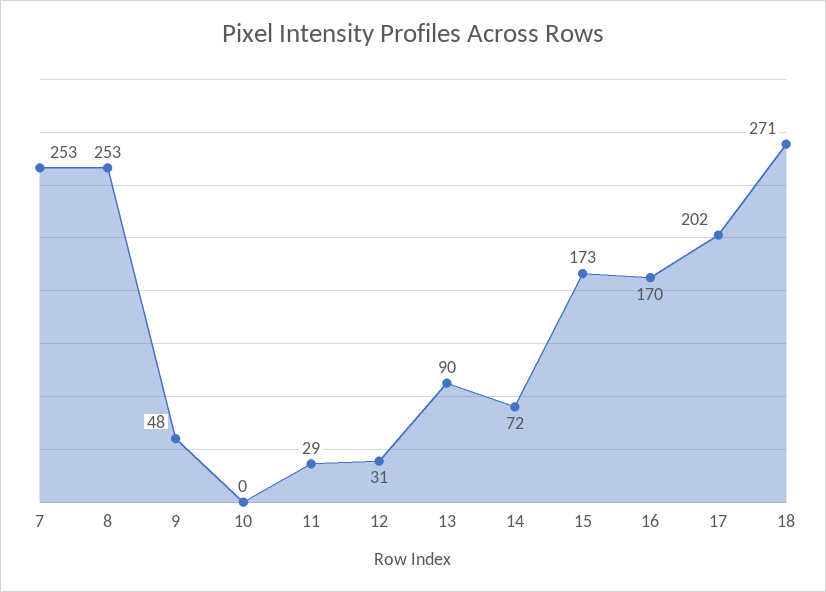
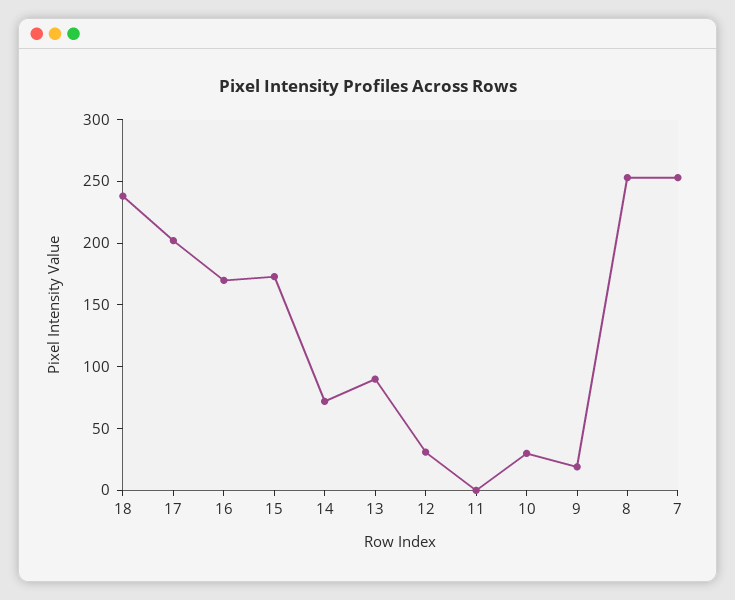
9: 48 -> 20
10: 0 -> 30
11: 29 -> 0
18: 271 -> 240

